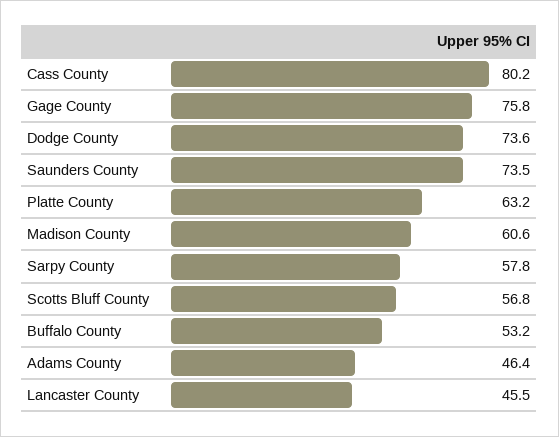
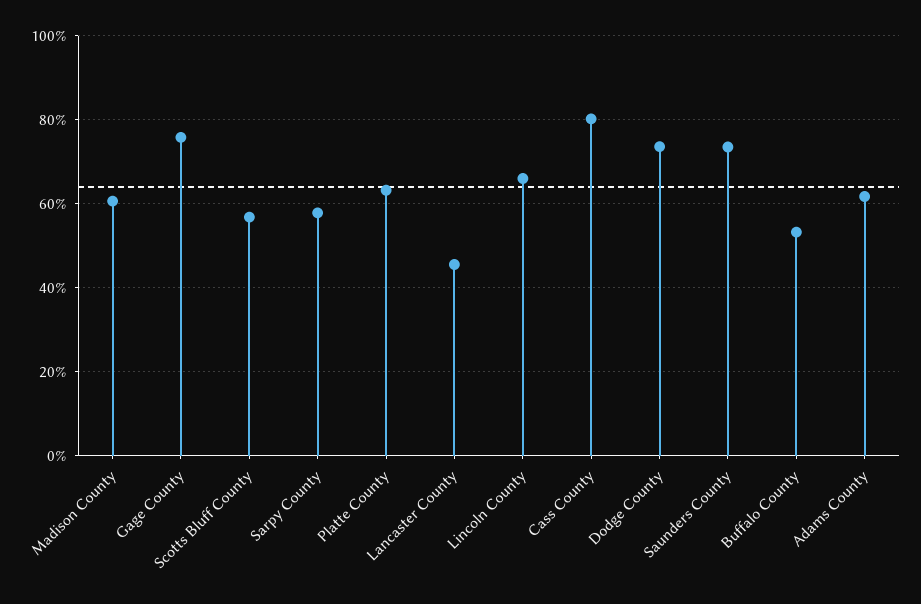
Adams County: 46.4 -> 62
Lincoln County: none -> 66

